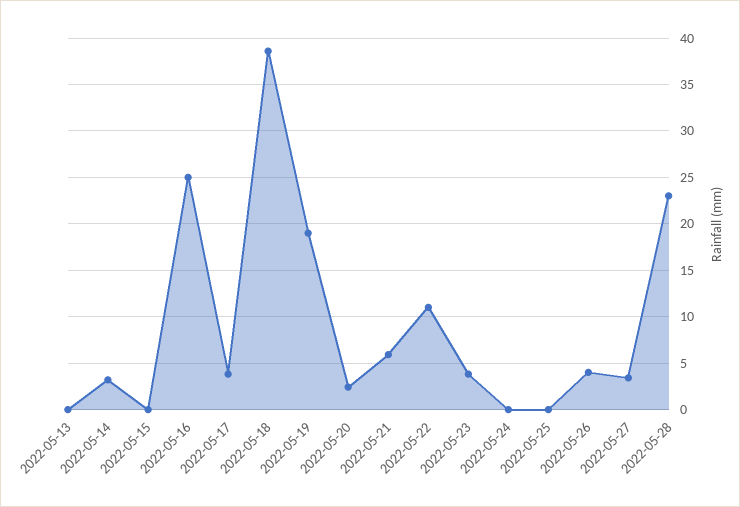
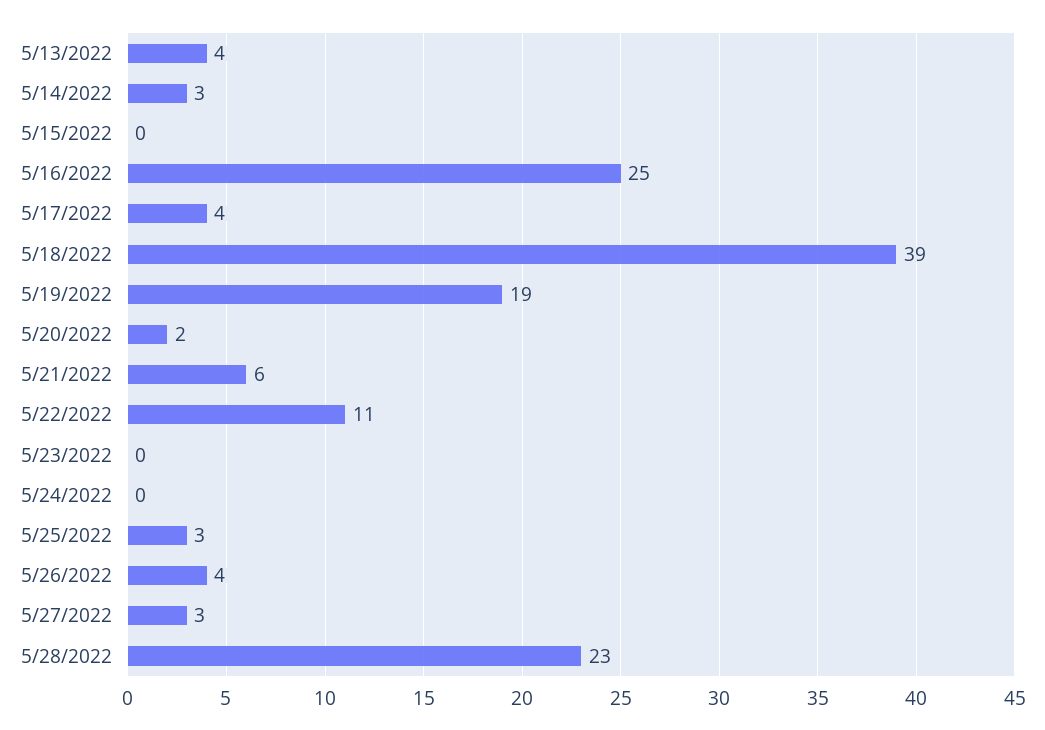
2022-05-13: 0 -> 4
2022-05-23: 4 -> 0
2022-05-25: 0 -> 3

